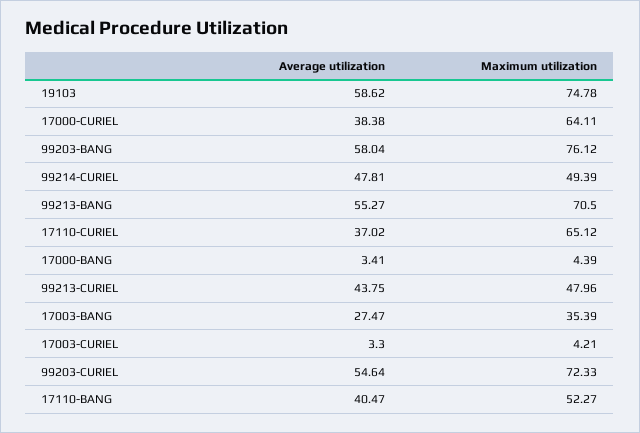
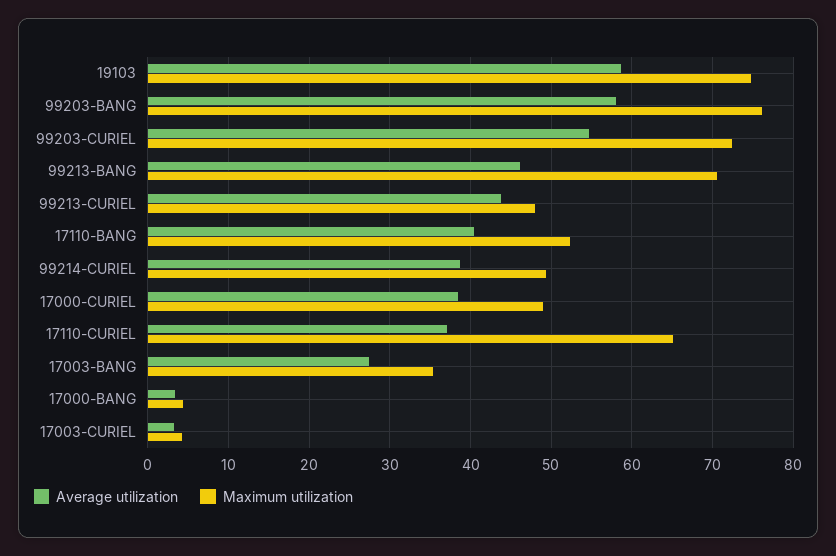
Maximum utilization, 17000-CURIEL: 64.11 -> 49
Average utilization, 99214-CURIEL: 47.81 -> 39
Average utilization, 99213-BANG: 55.27 -> 46

